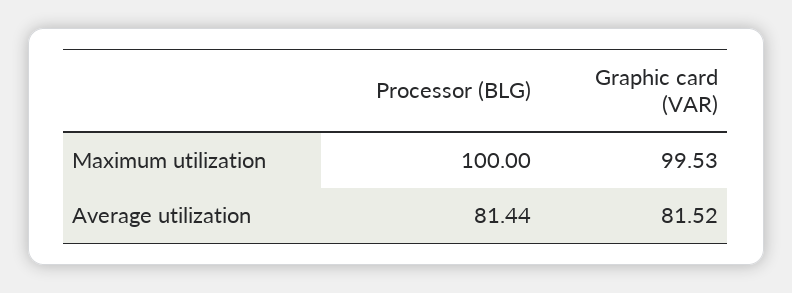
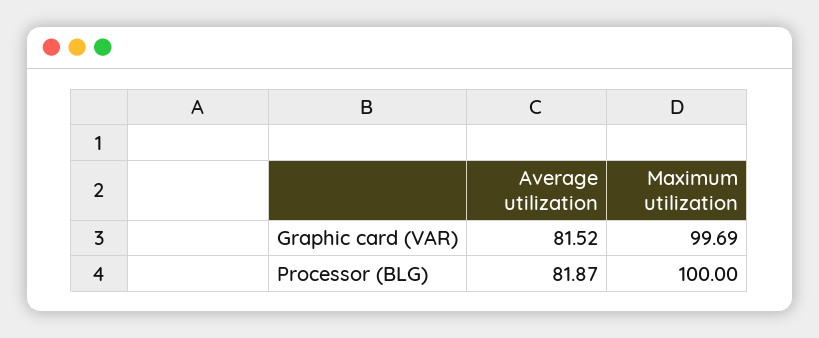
Graphic card (VAR), Maximum utilization: 99.53 -> 99.69
Processor (BLG), Average utilization: 81.44 -> 81.87

